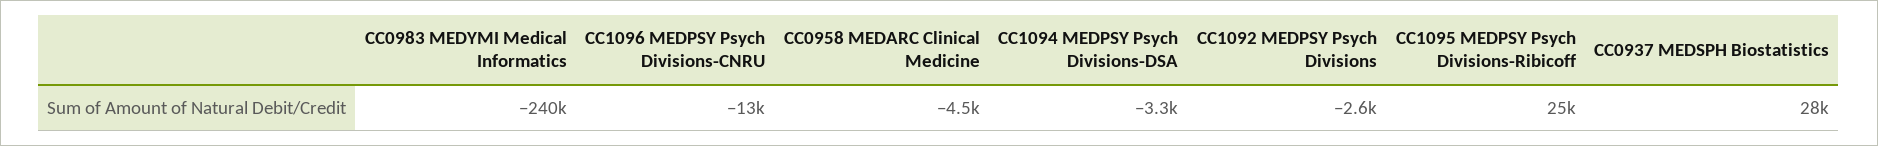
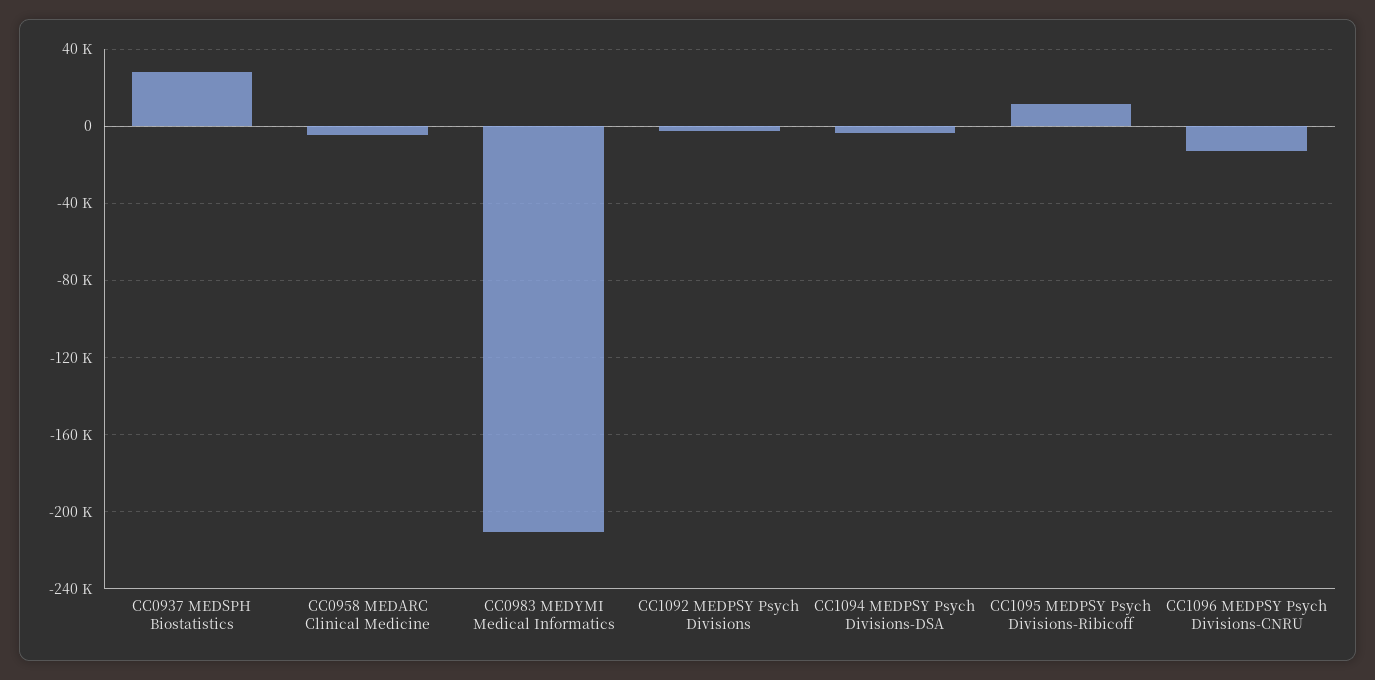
CC0983 MEDYMI Medical Informatics: -240000 -> -210000
CC1095 MEDPSY Psych Divisions-Ribicoff: 25000 -> 10000

